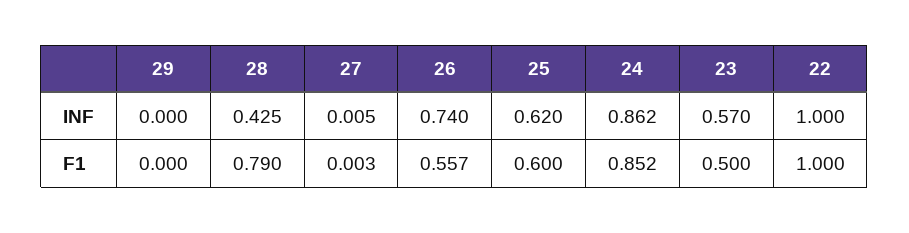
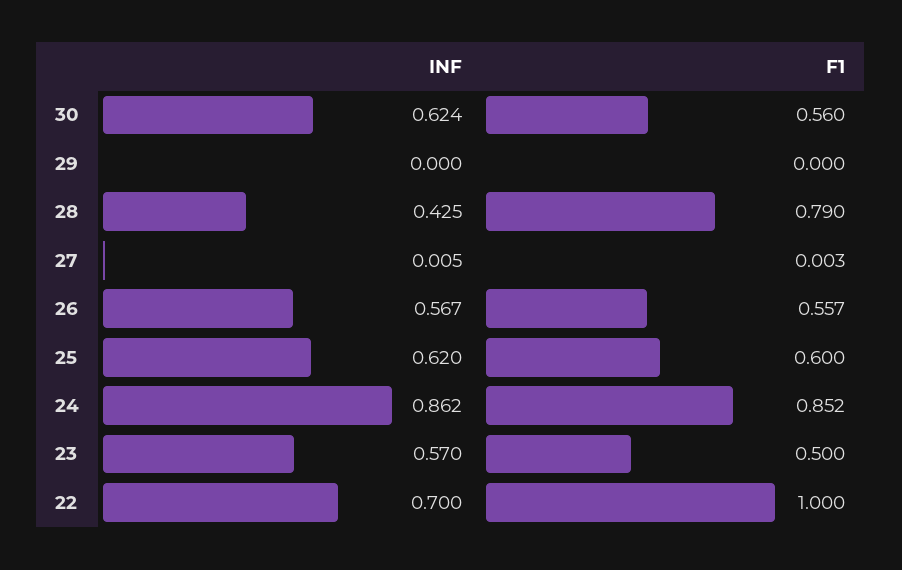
26, INF: 0.74 -> 0.567
22, INF: 1 -> 0.7
30, INF: none -> 0.624
30, F1: none -> 0.56

